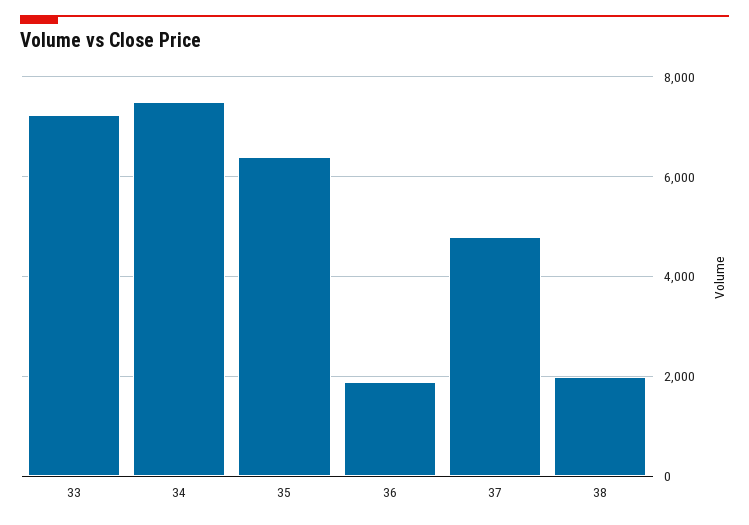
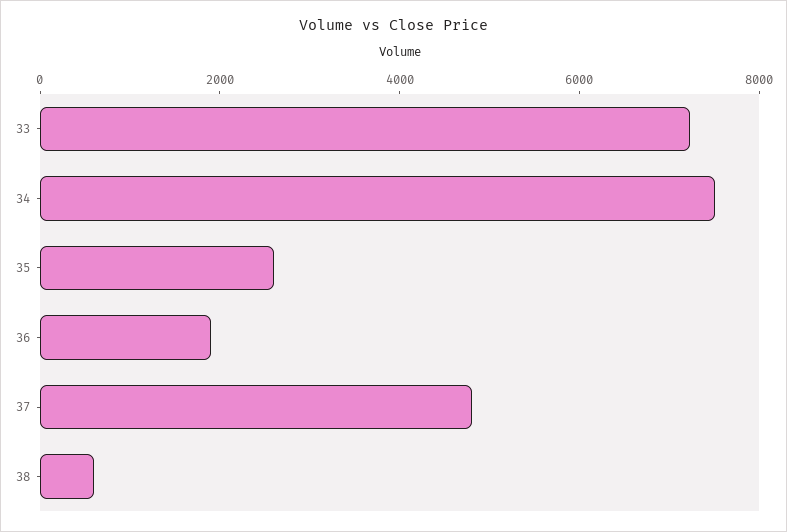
35: 6400 -> 2500
38: 2000 -> 500

